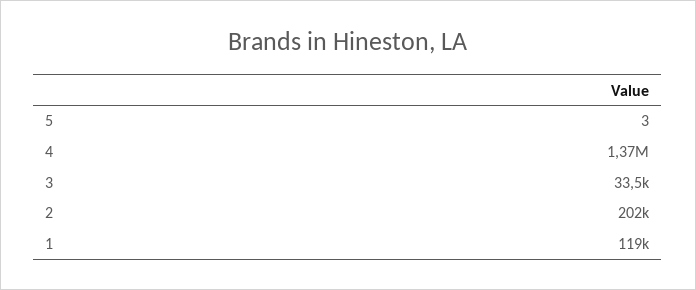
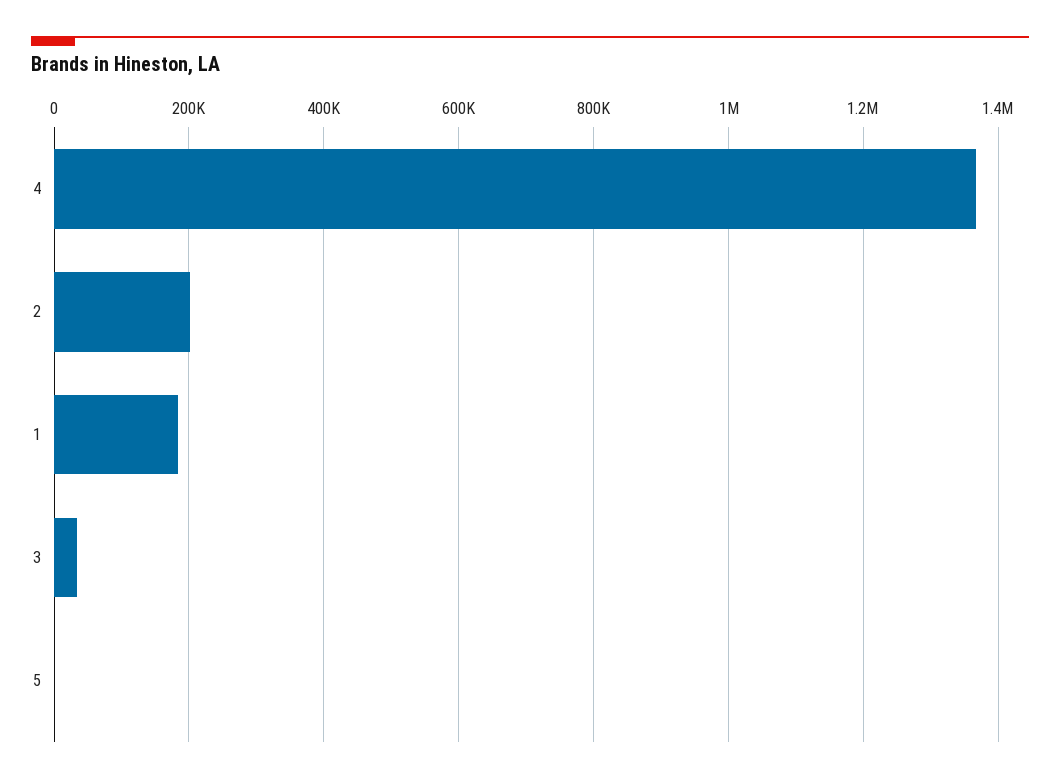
1: 119000 -> 180000

